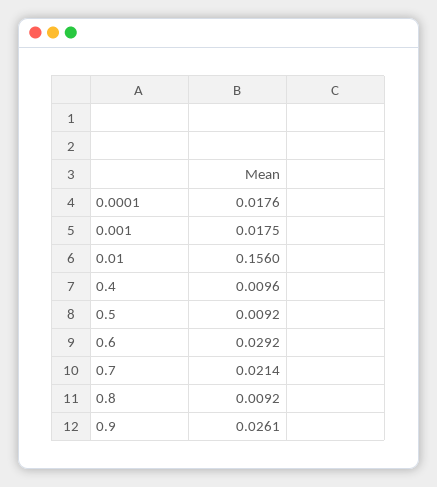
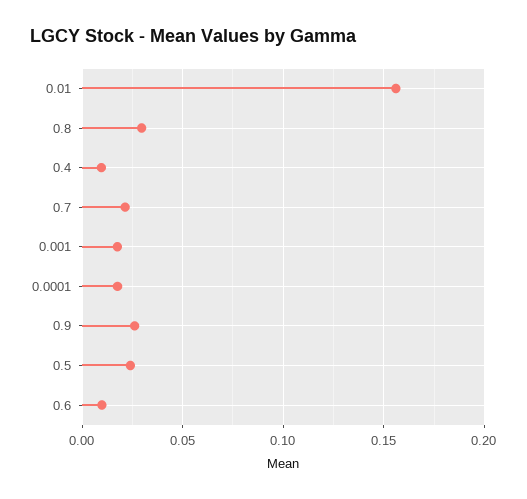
0.5: 0.0092 -> 0.025
0.6: 0.0292 -> 0.01
0.8: 0.0092 -> 0.03

